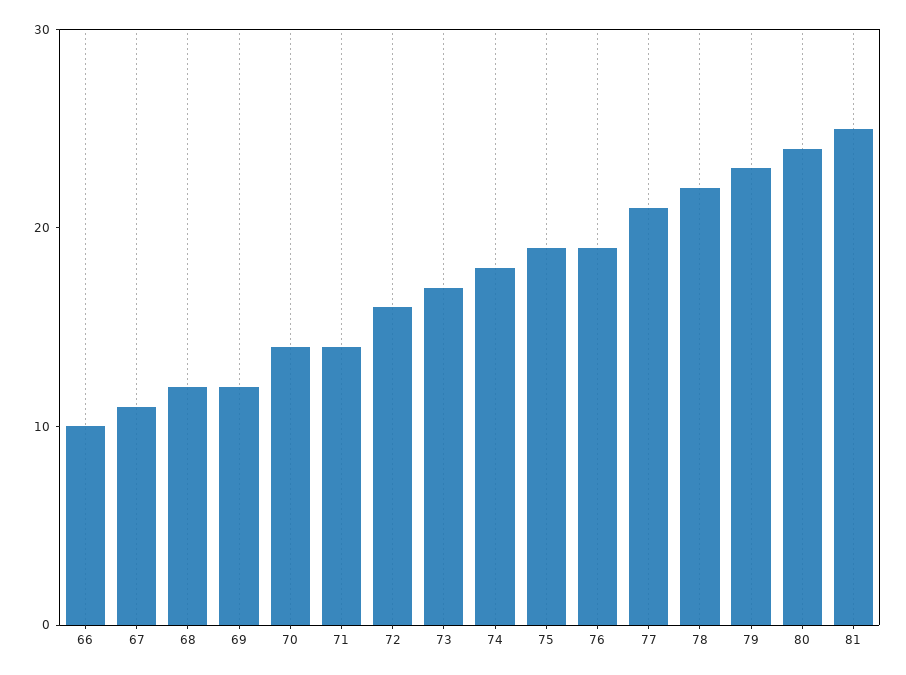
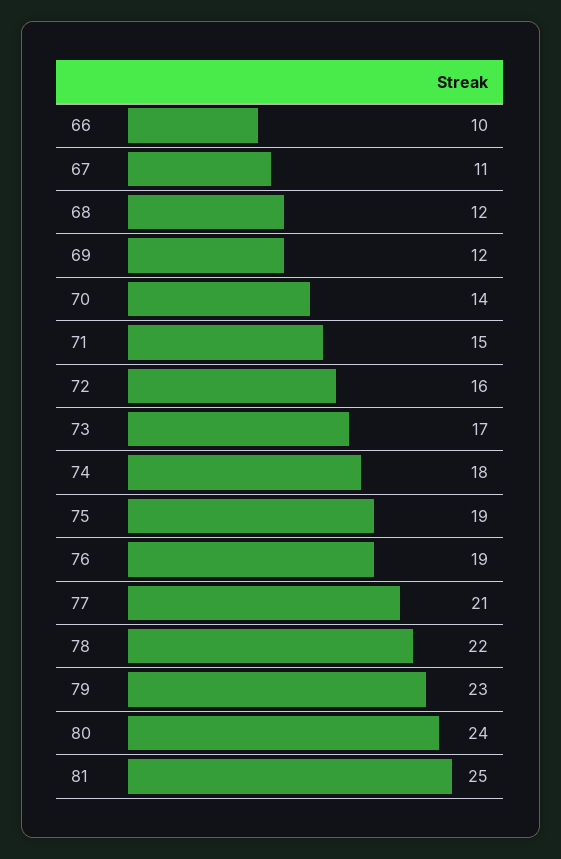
71: 14 -> 15

